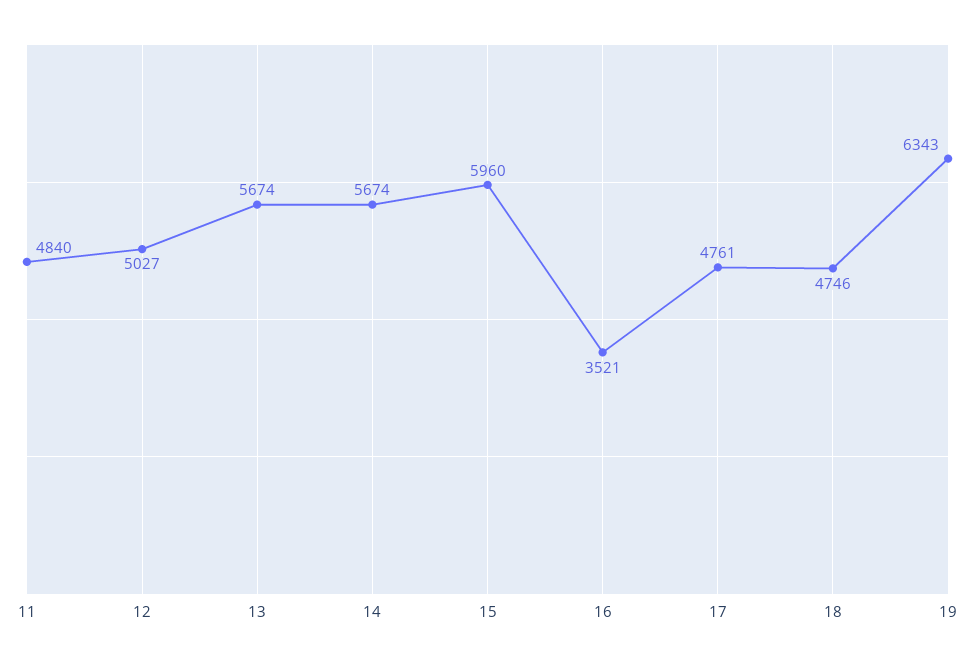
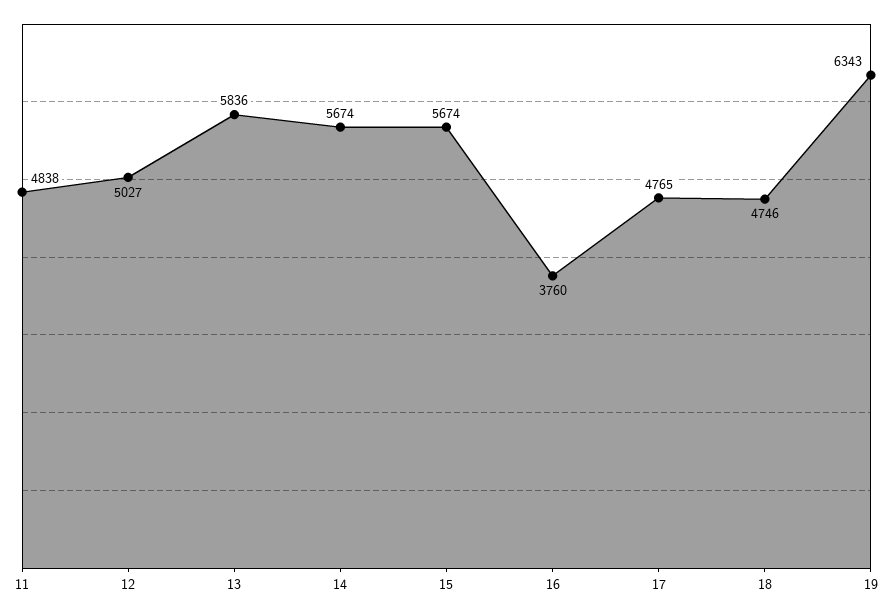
11: 4840 -> 4838
13: 5674 -> 5836
15: 5960 -> 5674
16: 3521 -> 3760
17: 4761 -> 4765

